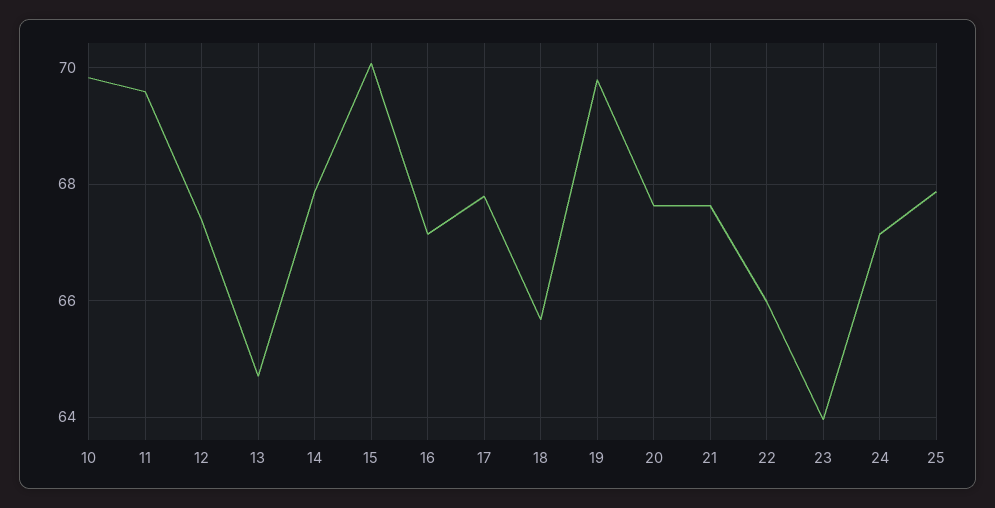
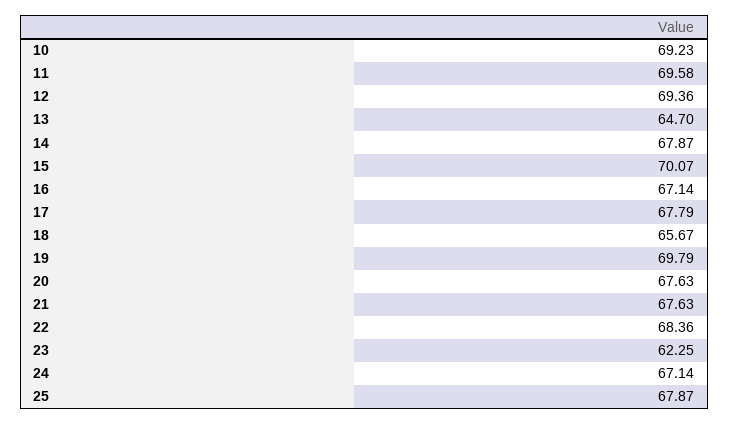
10: 69.8 -> 69.23
12: 67.4 -> 69.36
22: 66 -> 68.36
23: 64 -> 62.25

